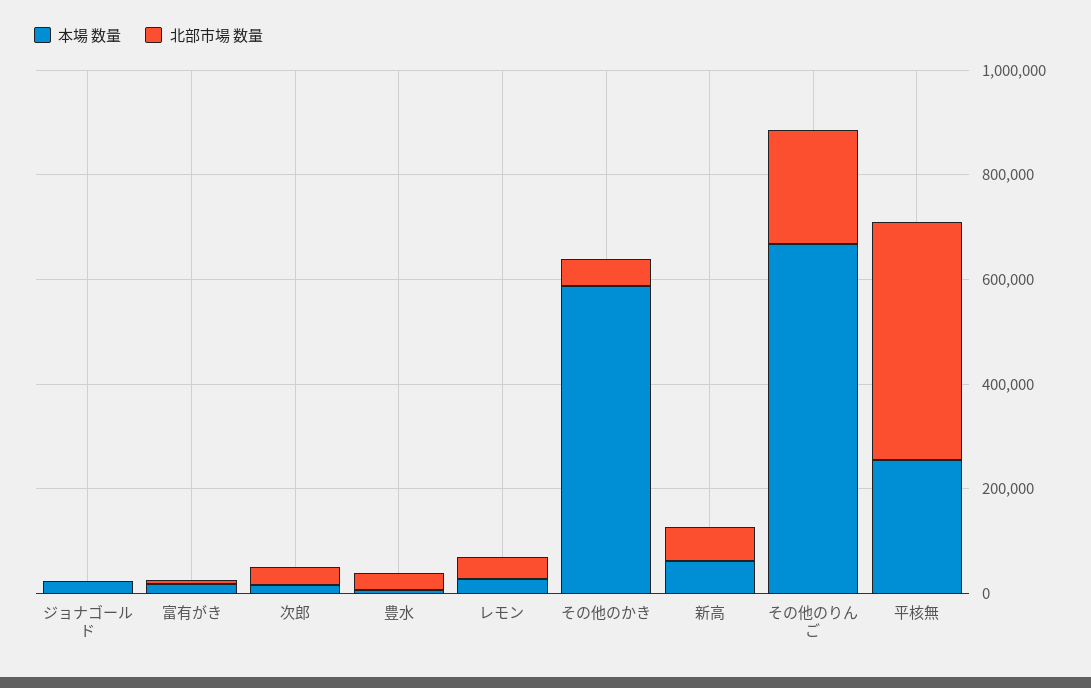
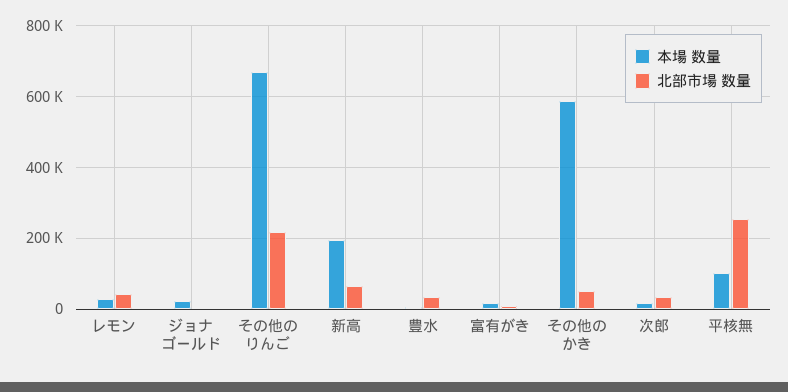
本場 数量, 新高: 50000 -> 200000
本場 数量, 平核無: 250000 -> 100000
北部市場 数量, 平核無: 450000 -> 260000

